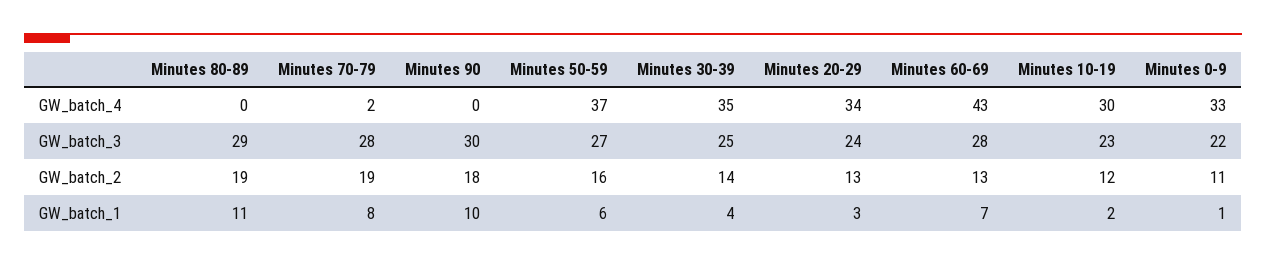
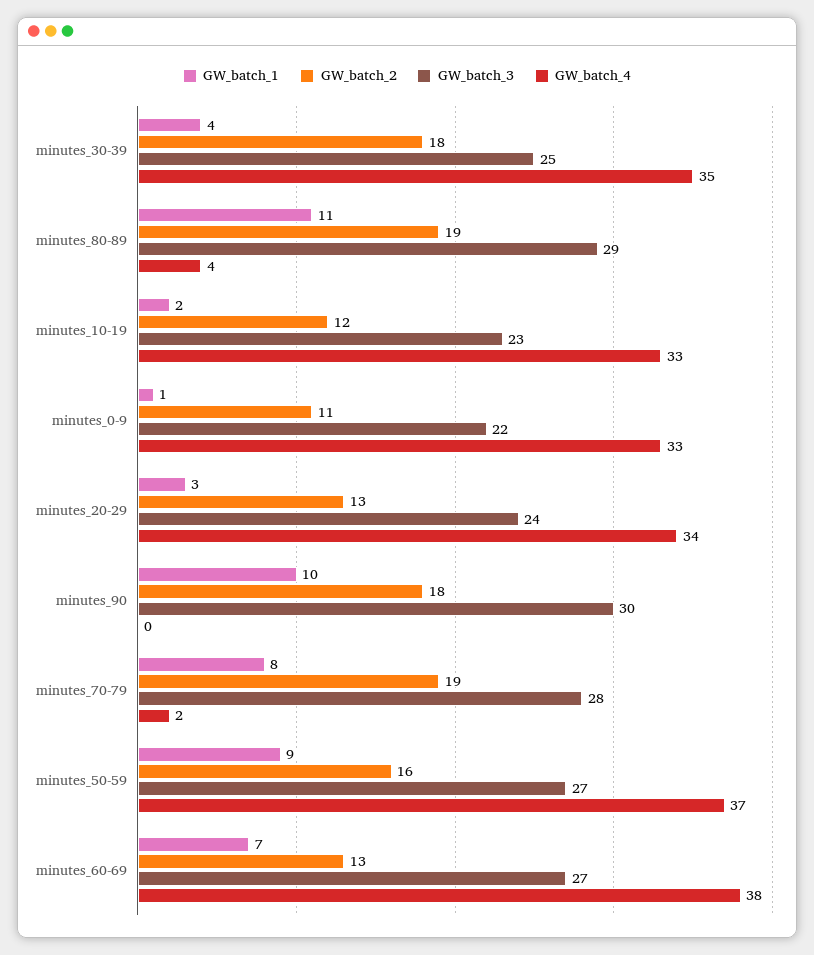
GW_batch_4, Minutes 80-89: 0 -> 4
GW_batch_4, Minutes 60-69: 43 -> 38
GW_batch_4, Minutes 10-19: 30 -> 33
GW_batch_3, Minutes 60-69: 28 -> 27
GW_batch_2, Minutes 30-39: 14 -> 18
GW_batch_1, Minutes 50-59: 6 -> 9

